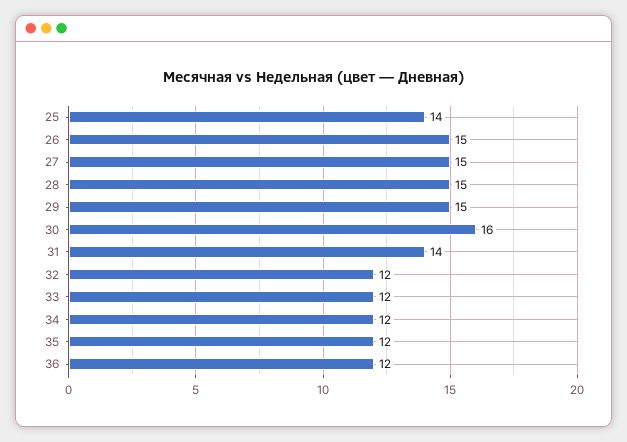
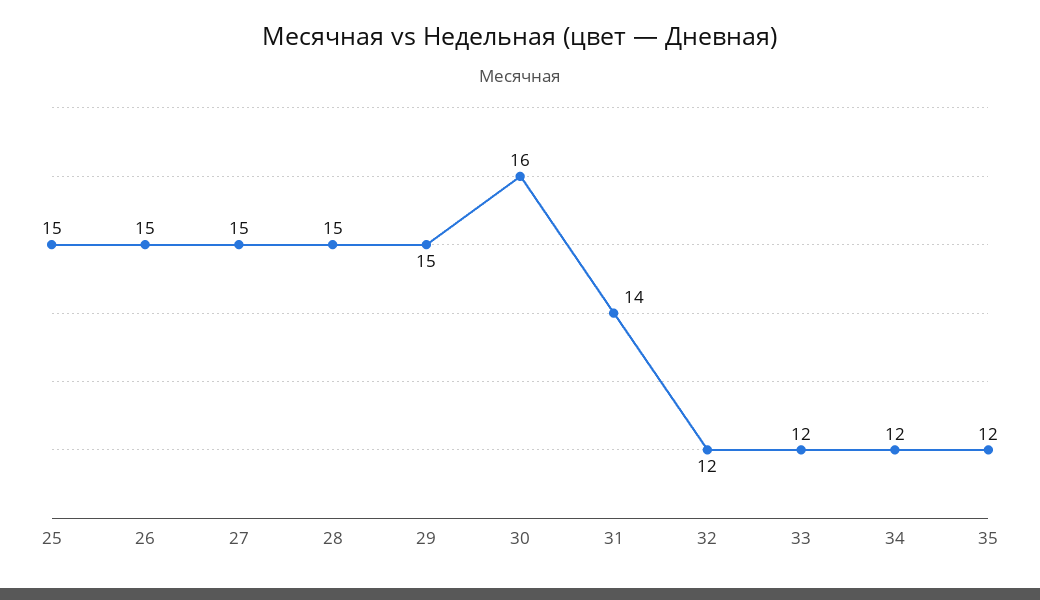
25: 14 -> 15
36: 12 -> none

